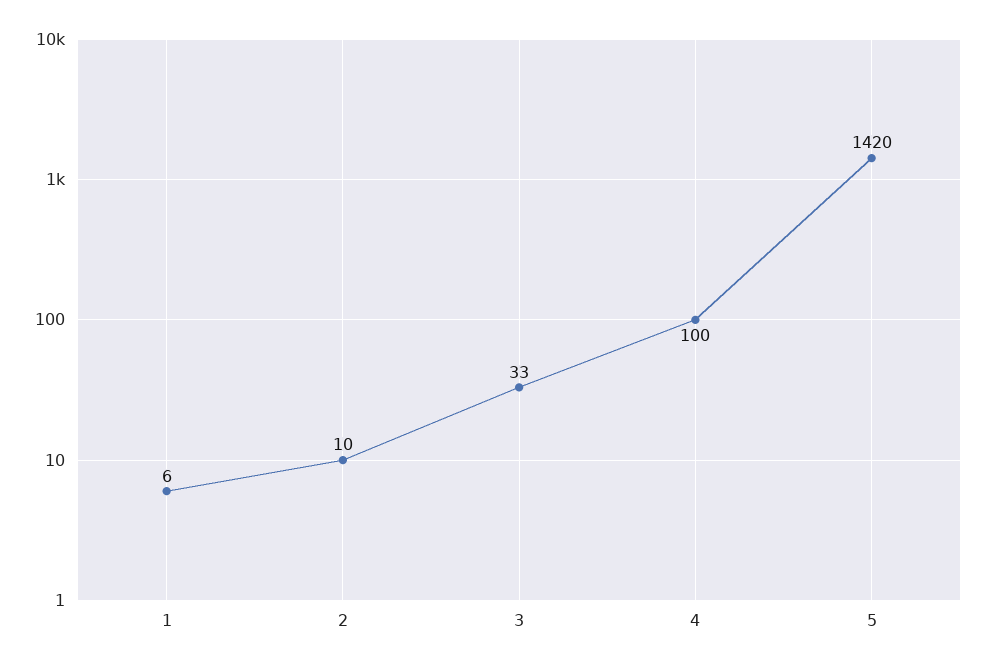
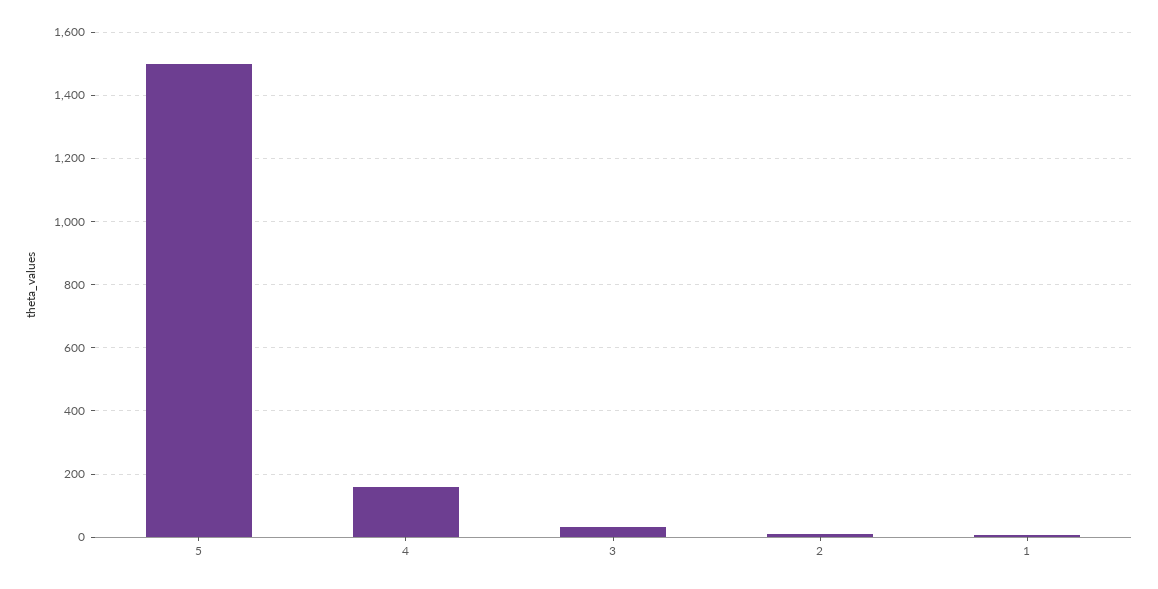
4: 100 -> 160
5: 1420 -> 1500

